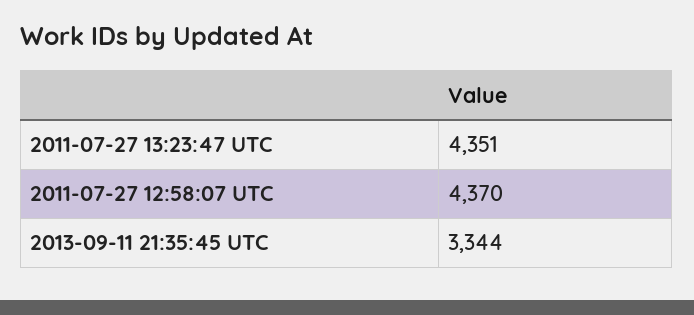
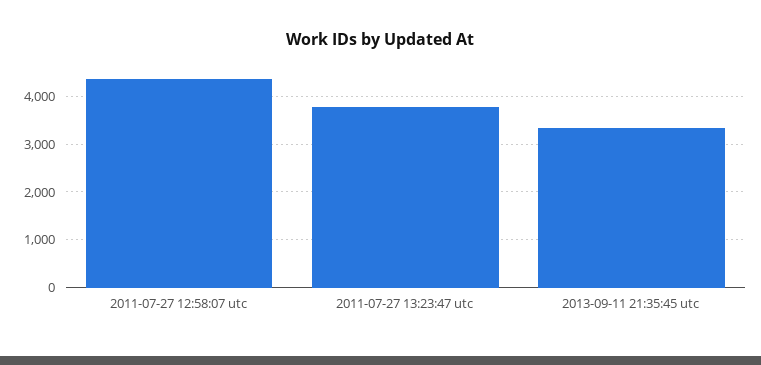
2011-07-27 13:23:47 UTC: 4351 -> 3800

